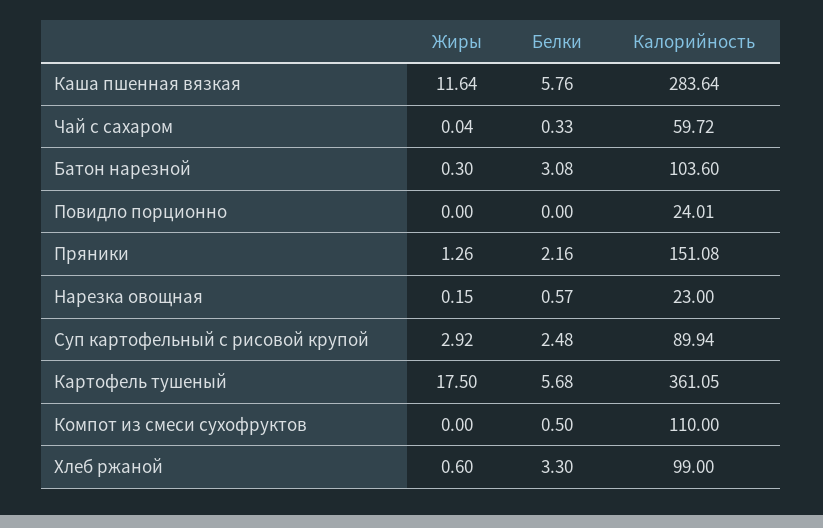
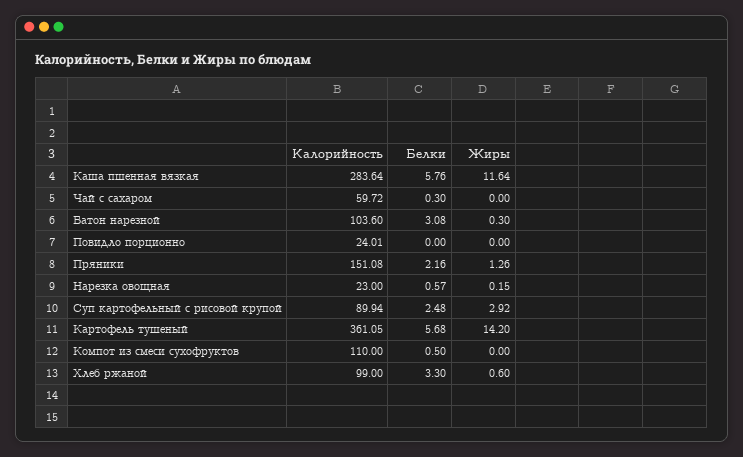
Жиры, Чай с сахаром: 0.04 -> 0
Белки, Чай с сахаром: 0.33 -> 0.3
Жиры, Картофель тушеный: 17.5 -> 14.2

